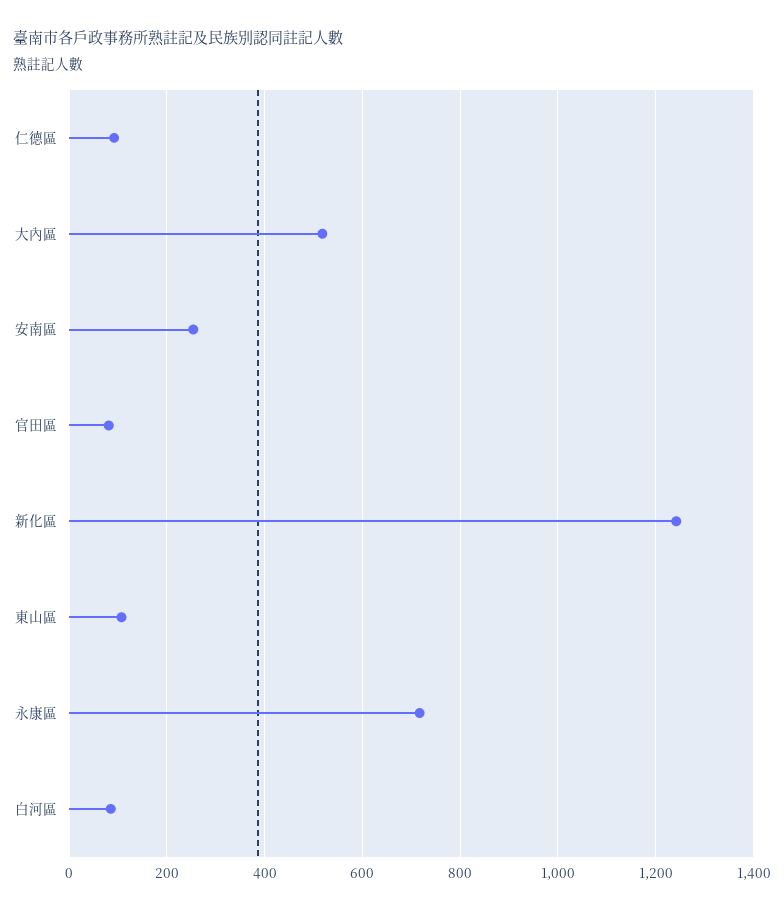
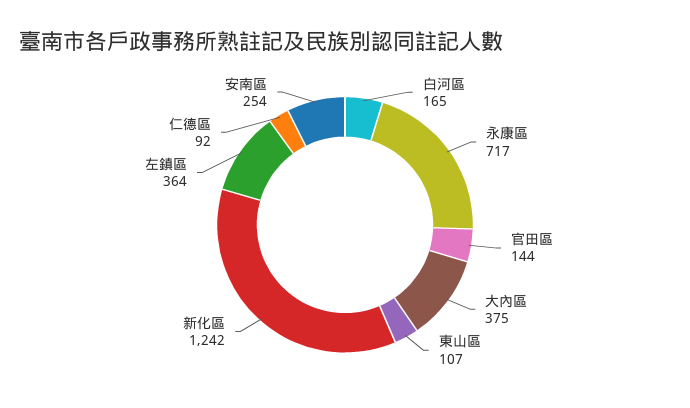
大內區: 520 -> 375
官田區: 80 -> 144
白河區: 80 -> 165
左鎮區: none -> 364

